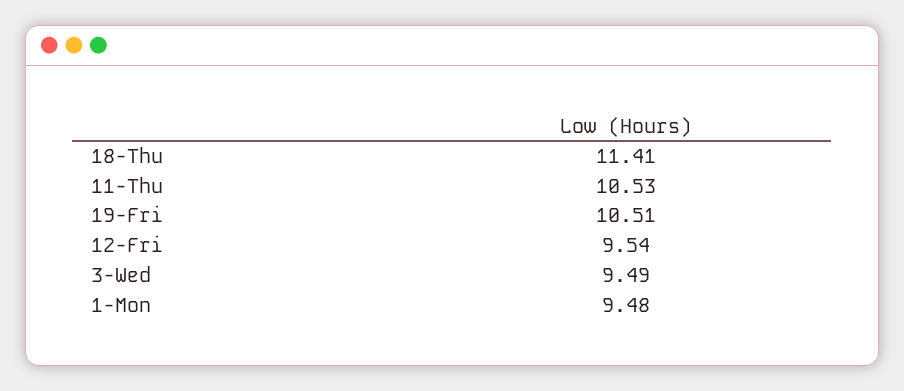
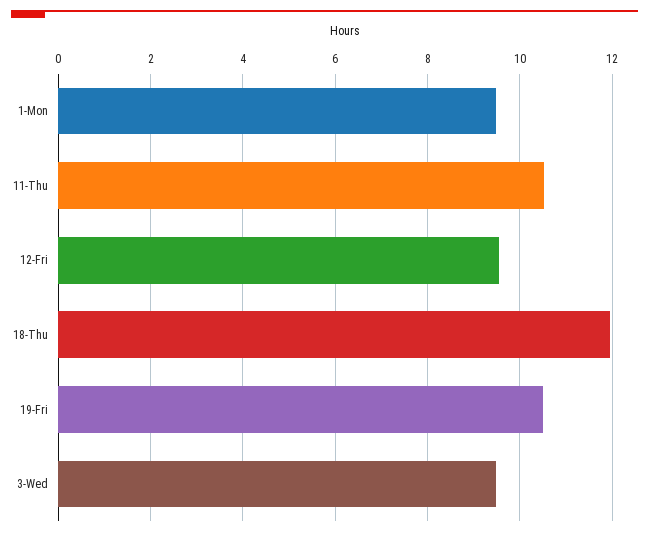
18-Thu: 11.41 -> 12

